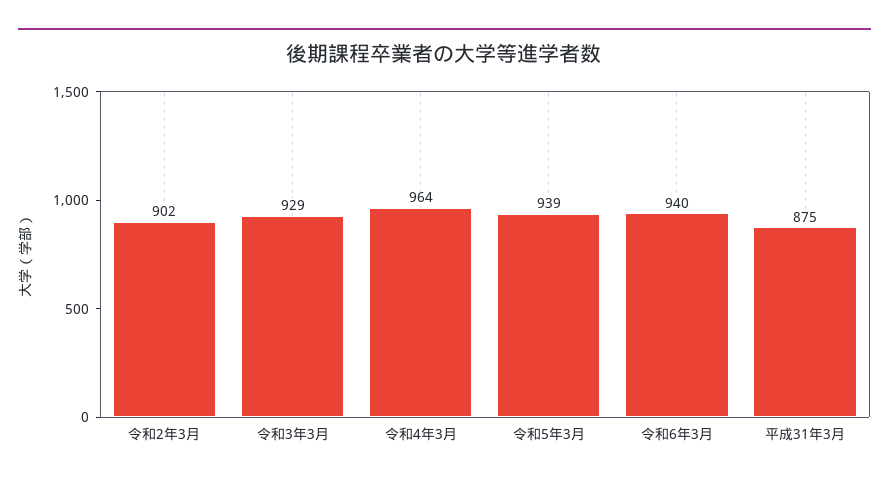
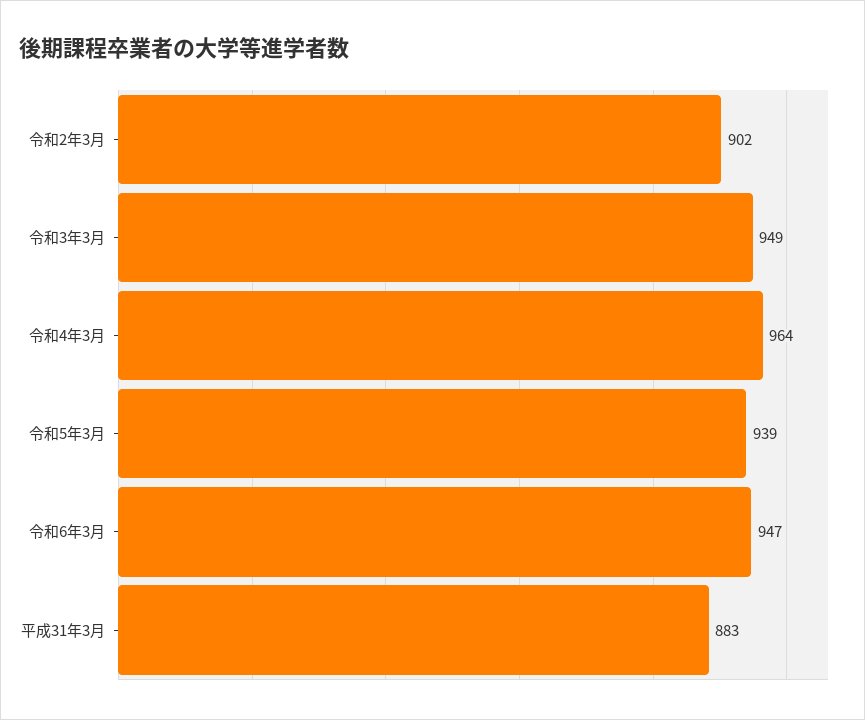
令和3年3月: 929 -> 949
令和6年3月: 940 -> 947
平成31年3月: 875 -> 883

